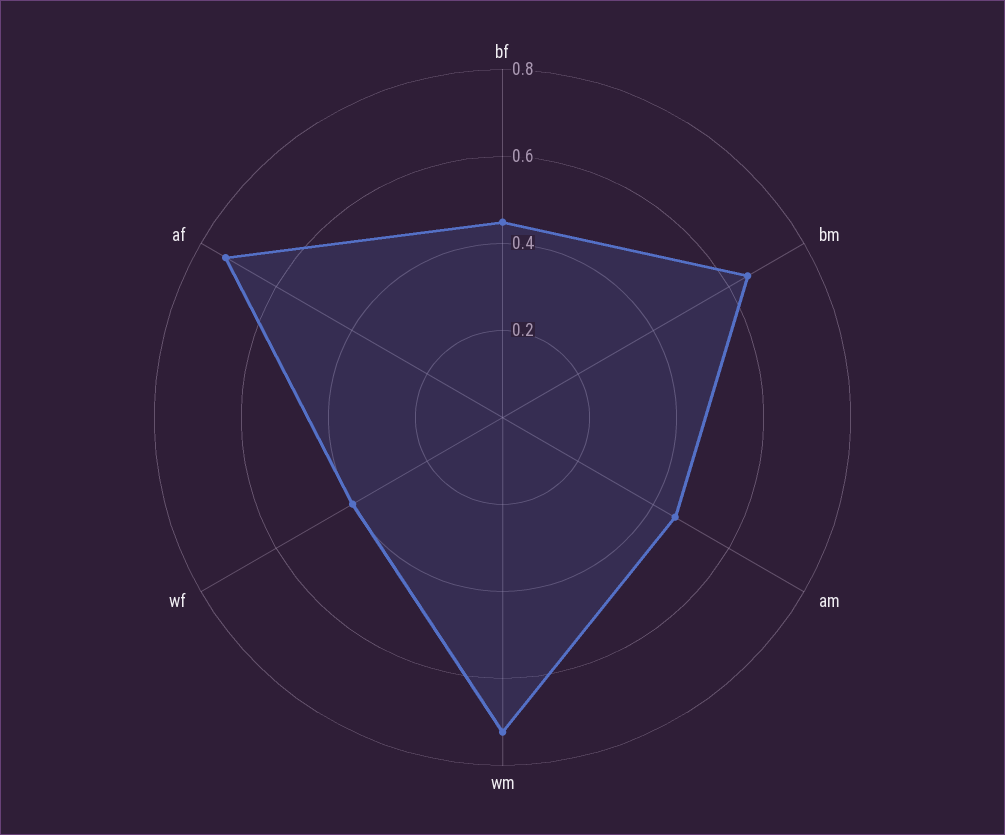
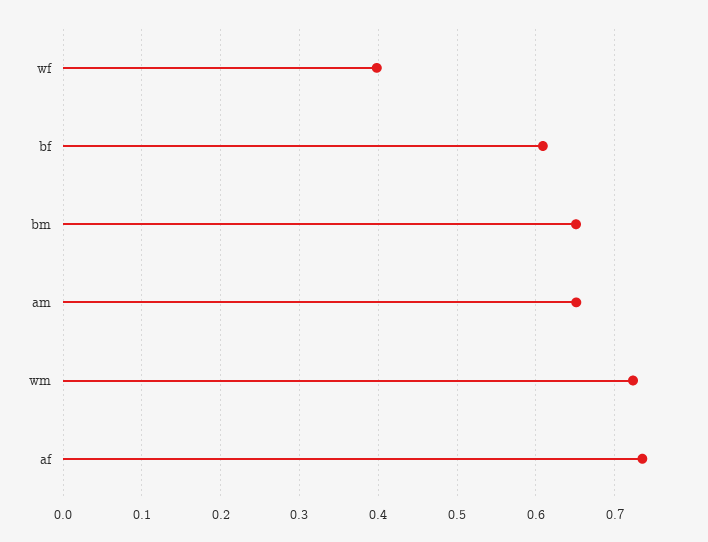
bf: 0.45 -> 0.61
am: 0.45 -> 0.65

